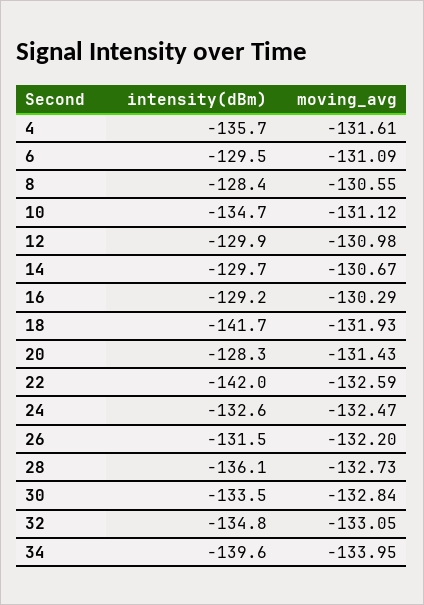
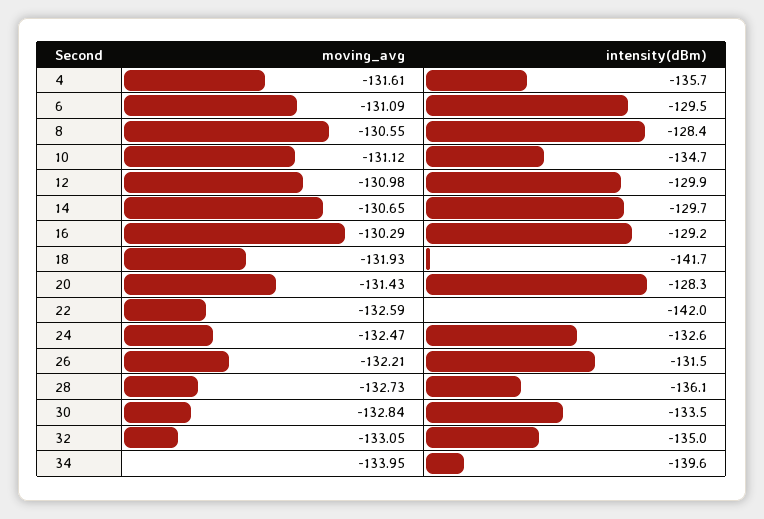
moving_avg, 14: -130.67 -> -130.65
moving_avg, 26: -132.2 -> -132.21
intensity(dBm), 32: -134.8 -> -135

